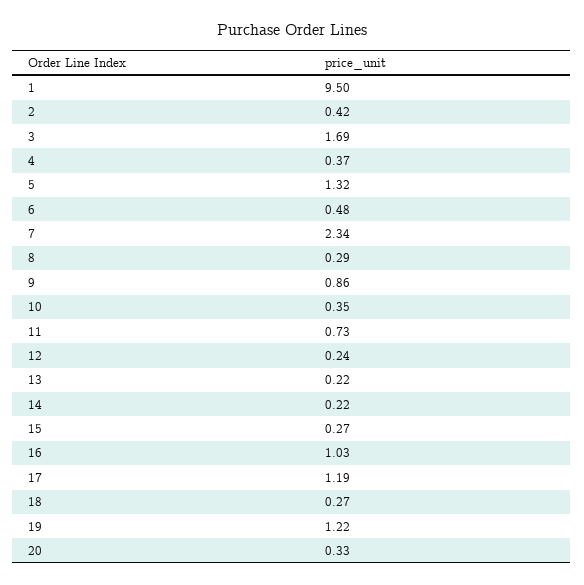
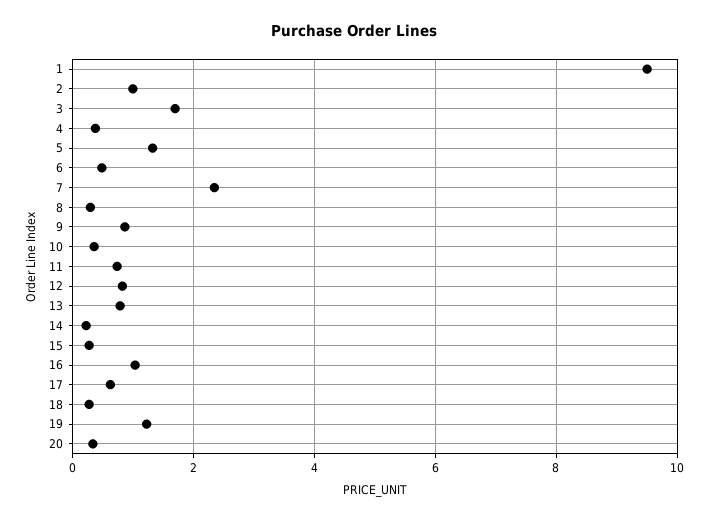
2: 0.42 -> 1
12: 0.24 -> 0.8
13: 0.22 -> 0.8
17: 1.19 -> 0.6

